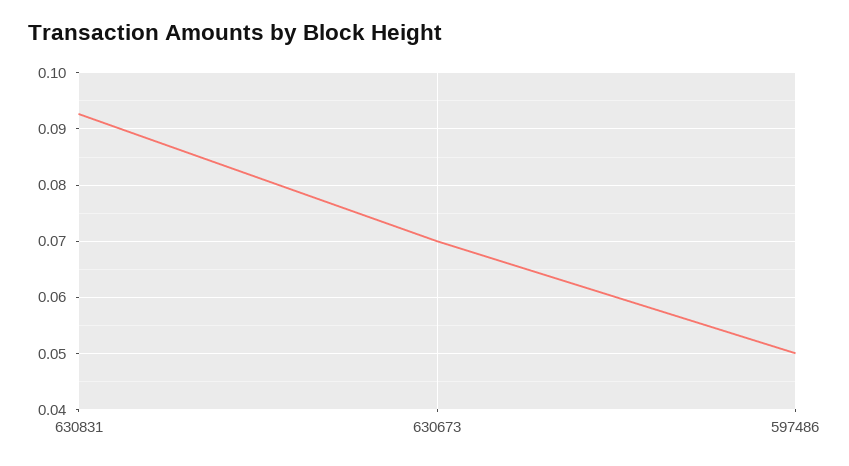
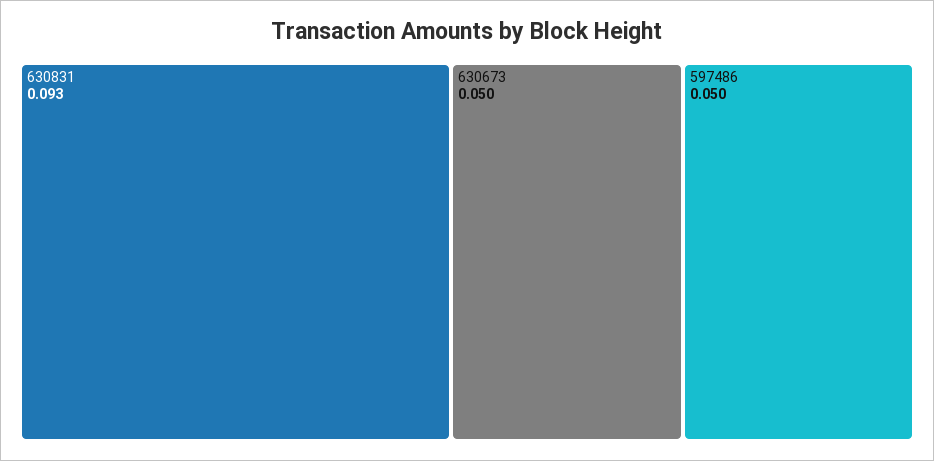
630673: 0.07 -> 0.05

